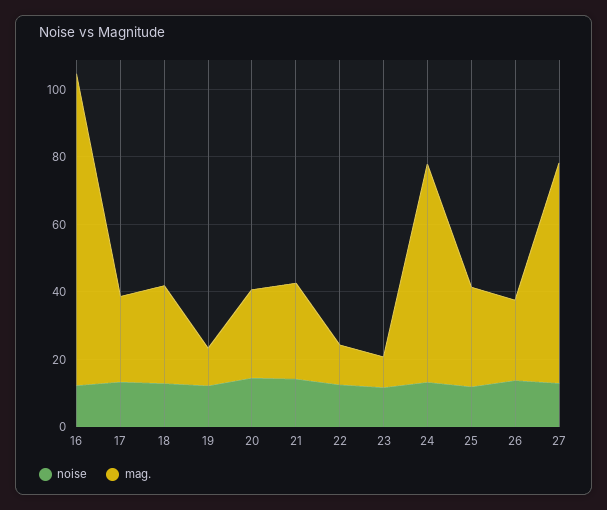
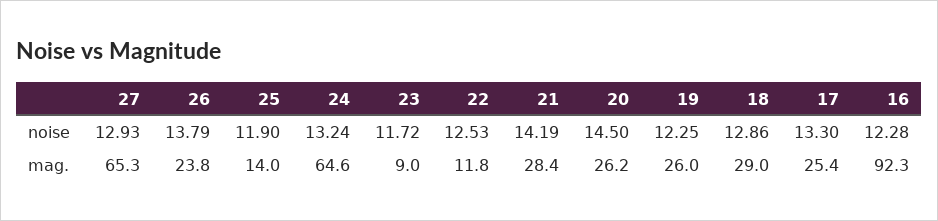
mag., 19: 10 -> 26
mag., 25: 30 -> 14

